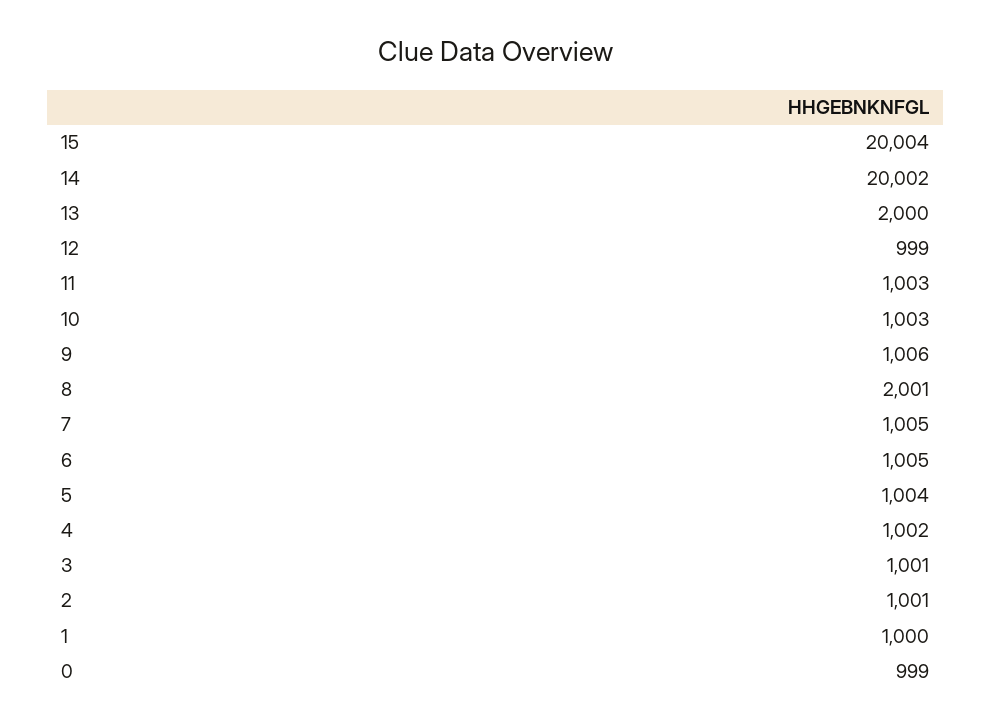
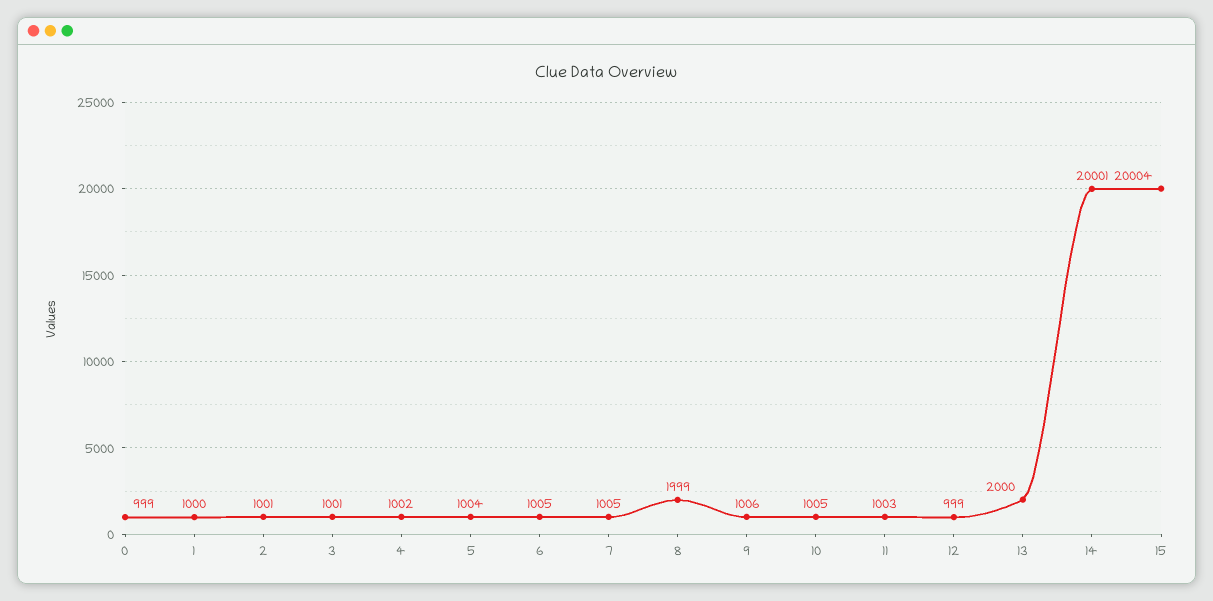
14: 20002 -> 20001
10: 1003 -> 1005
8: 2001 -> 1999

